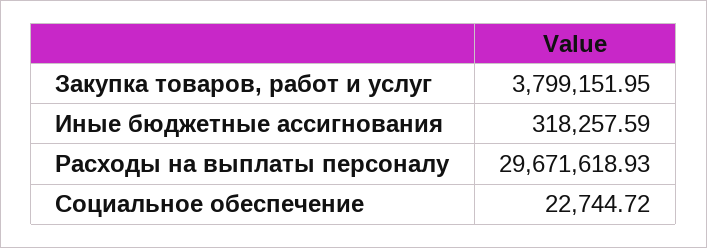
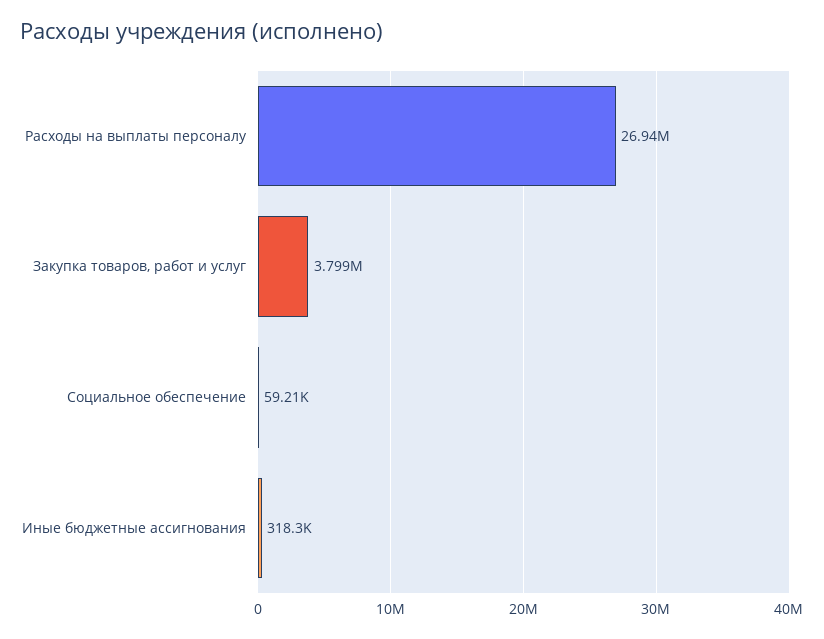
Расходы на выплаты персоналу: 29671618.93 -> 26940000
Социальное обеспечение: 22744.72 -> 59210

